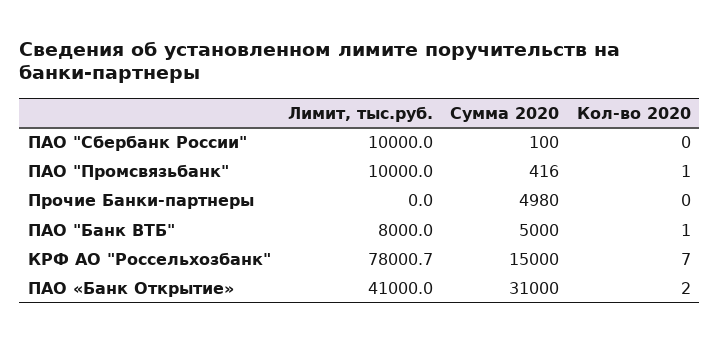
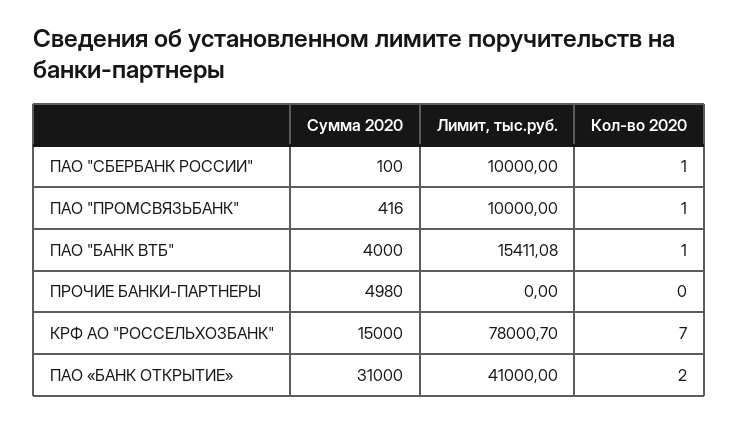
Кол-во 2020, ПАО "Сбербанк России": 0 -> 1
Лимит, тыс.руб., ПАО "Банк ВТБ": 8000 -> 15411.08
Сумма 2020, ПАО "Банк ВТБ": 5000 -> 4000

